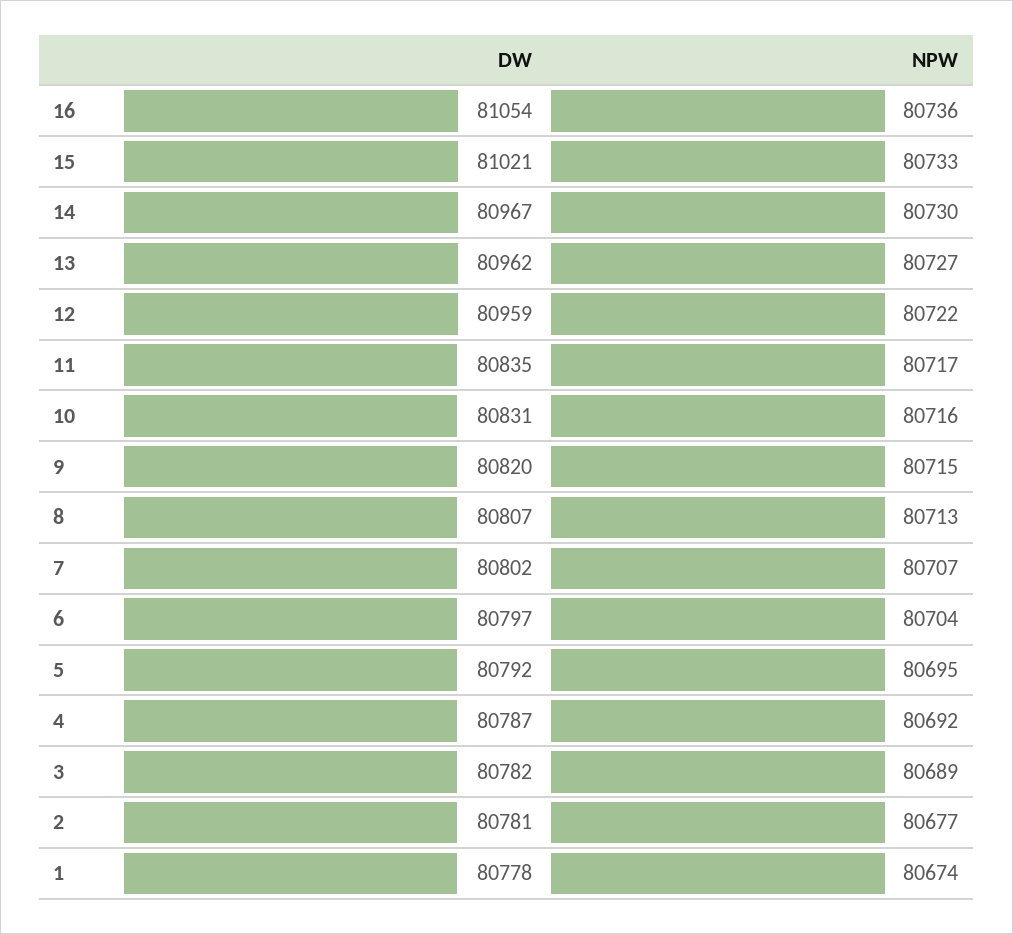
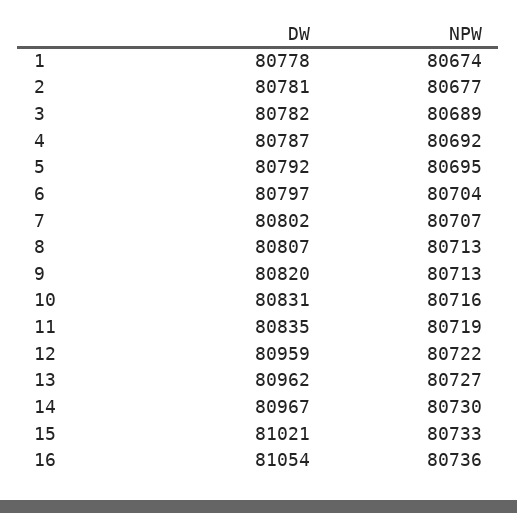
NPW, 11: 80717 -> 80719
NPW, 9: 80715 -> 80713

